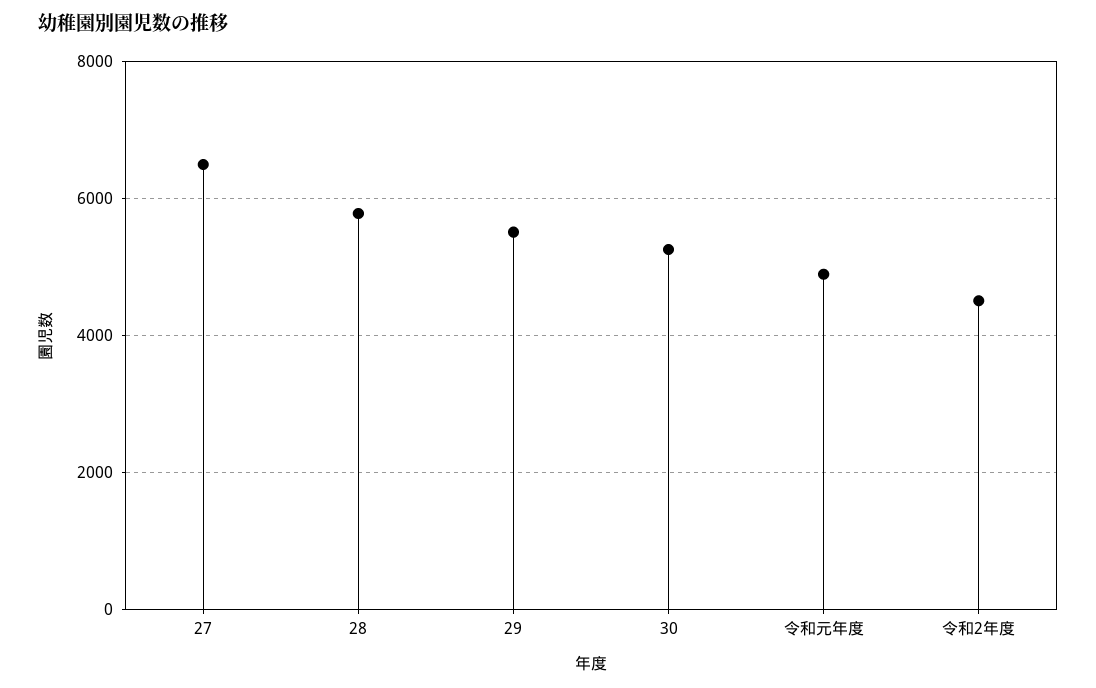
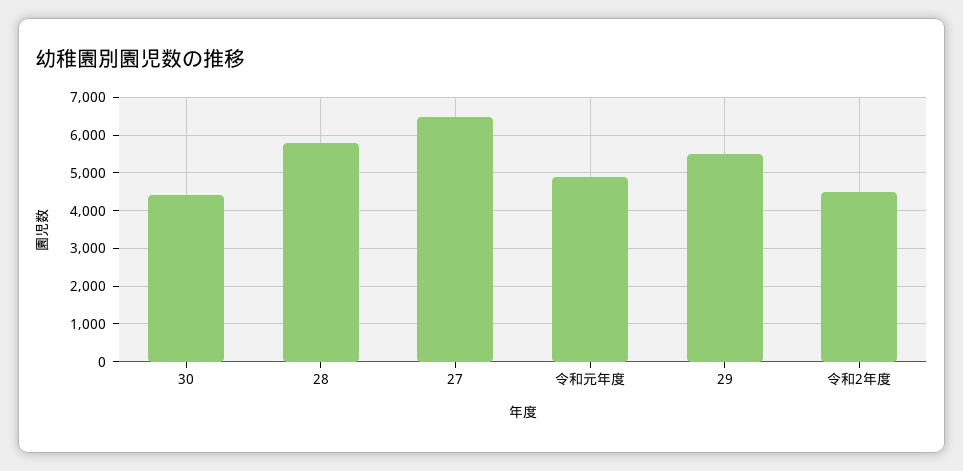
30: 5200 -> 4400

